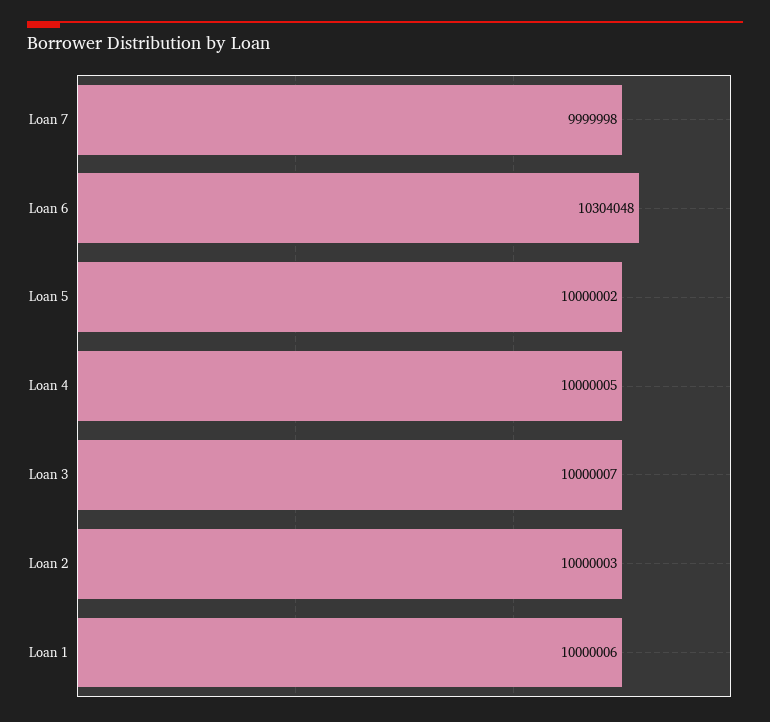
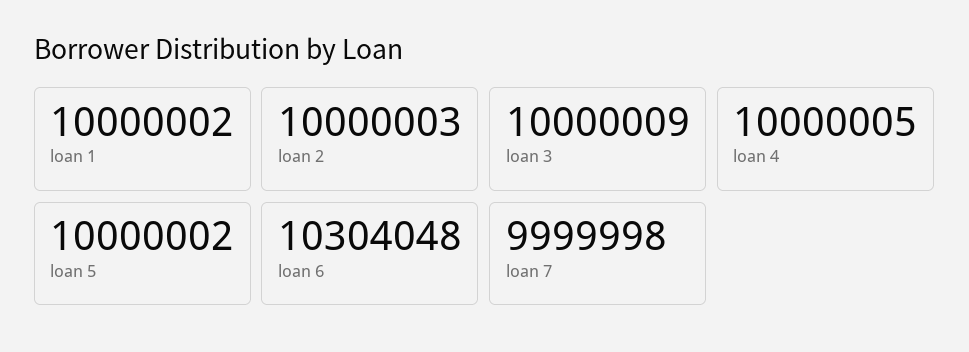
Loan 3: 10000007 -> 10000009
Loan 1: 10000006 -> 10000002

